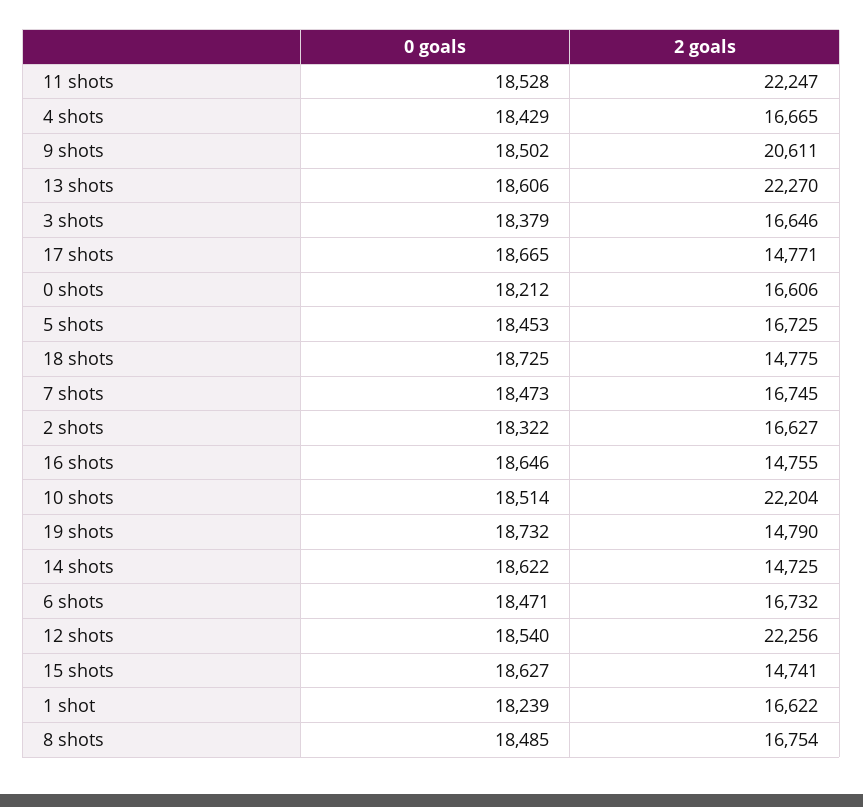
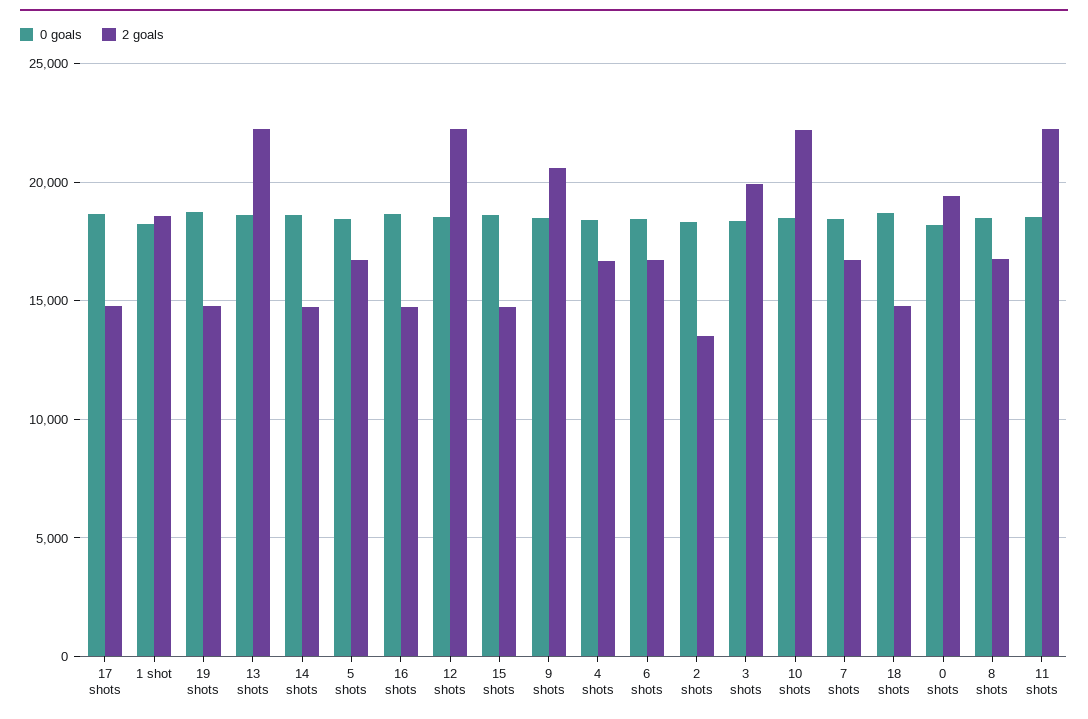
2 goals, 3 shots: 16646 -> 20000
2 goals, 0 shots: 16606 -> 19500
2 goals, 2 shots: 16627 -> 13500
2 goals, 1 shot: 16622 -> 18500

